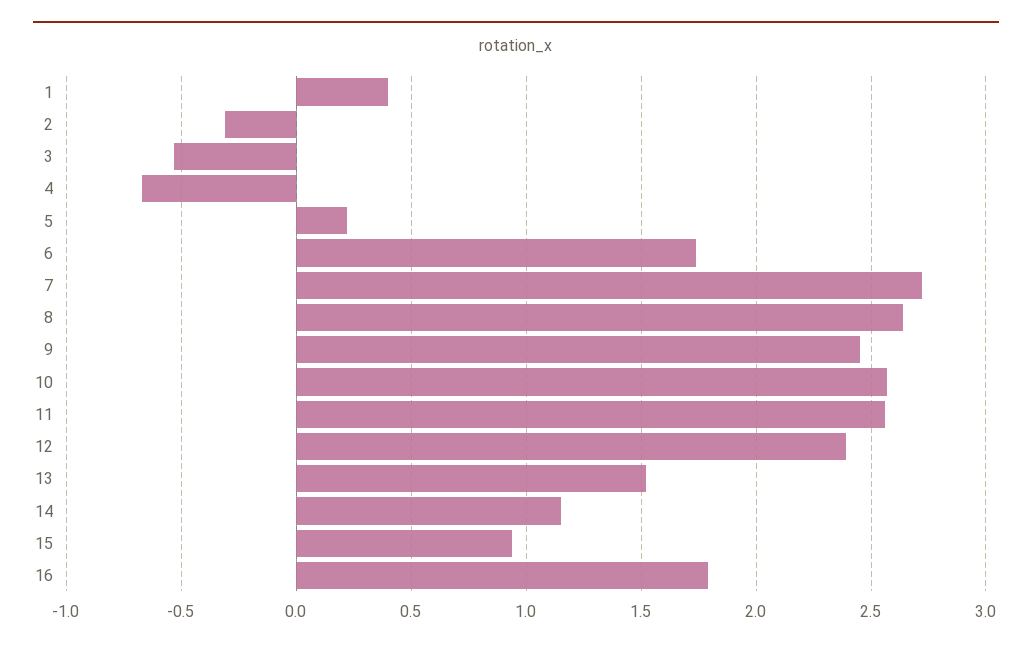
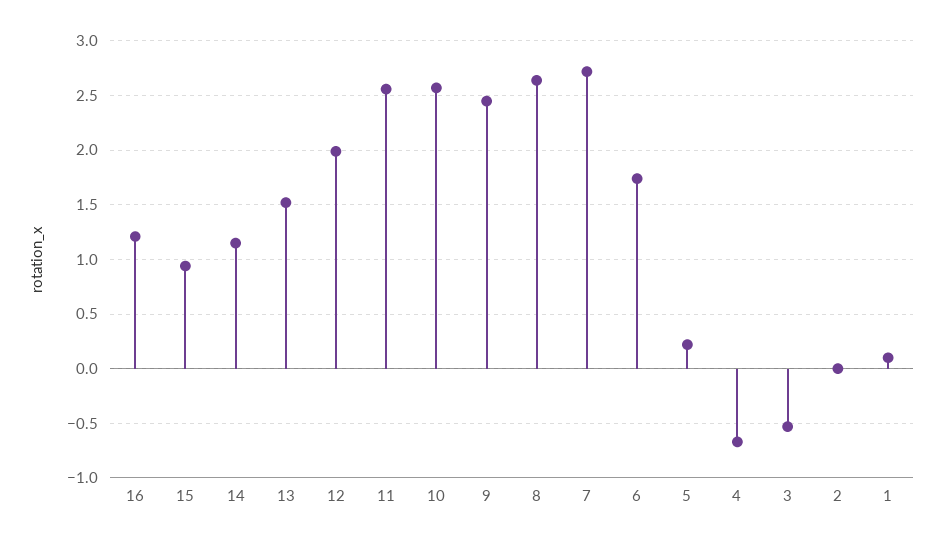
1: 0.4 -> 0.1
2: -0.3 -> 0
12: 2.4 -> 2
16: 1.8 -> 1.2

